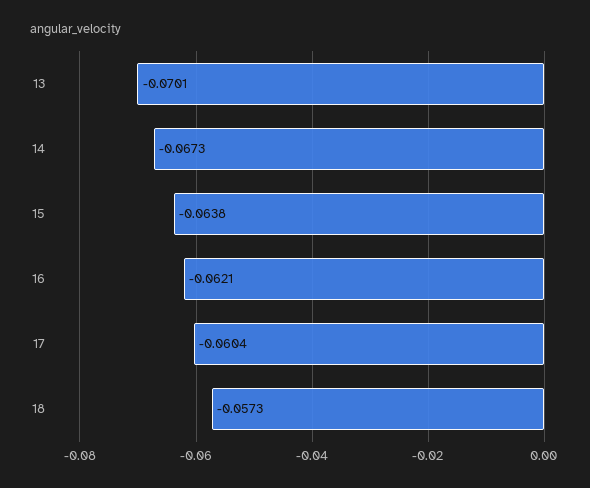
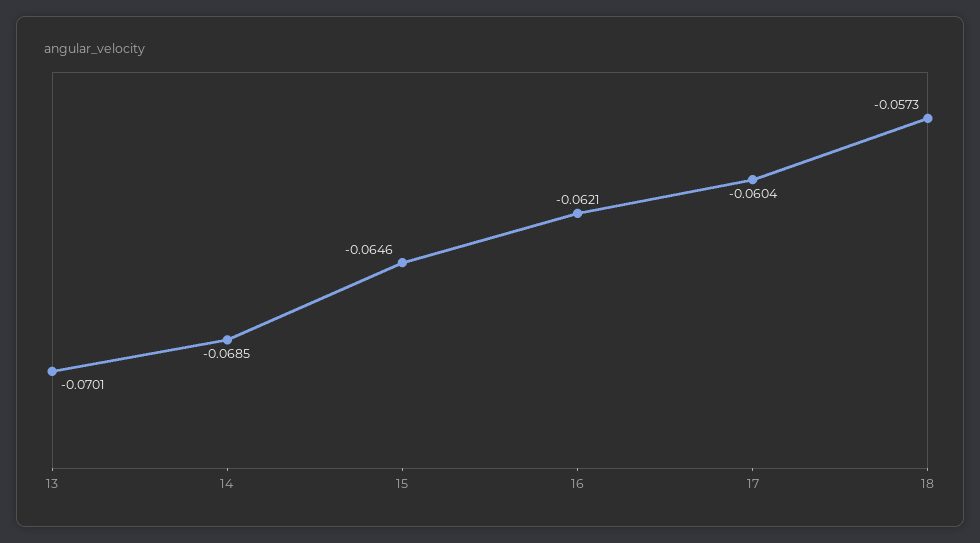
14: -0.0673 -> -0.0685
15: -0.0638 -> -0.0646

